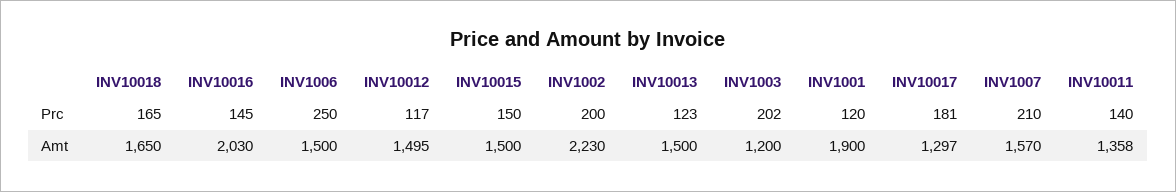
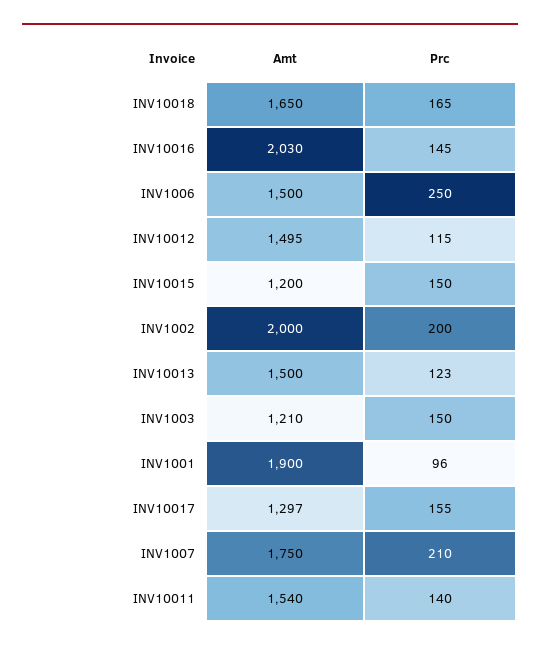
INV10012, Prc: 117 -> 115
INV1003, Prc: 202 -> 150
INV1001, Prc: 120 -> 96
INV10017, Prc: 181 -> 155
INV10015, Amt: 1500 -> 1200
INV1002, Amt: 2230 -> 2000
INV1003, Amt: 1200 -> 1210
INV1007, Amt: 1570 -> 1750
INV10011, Amt: 1358 -> 1540

